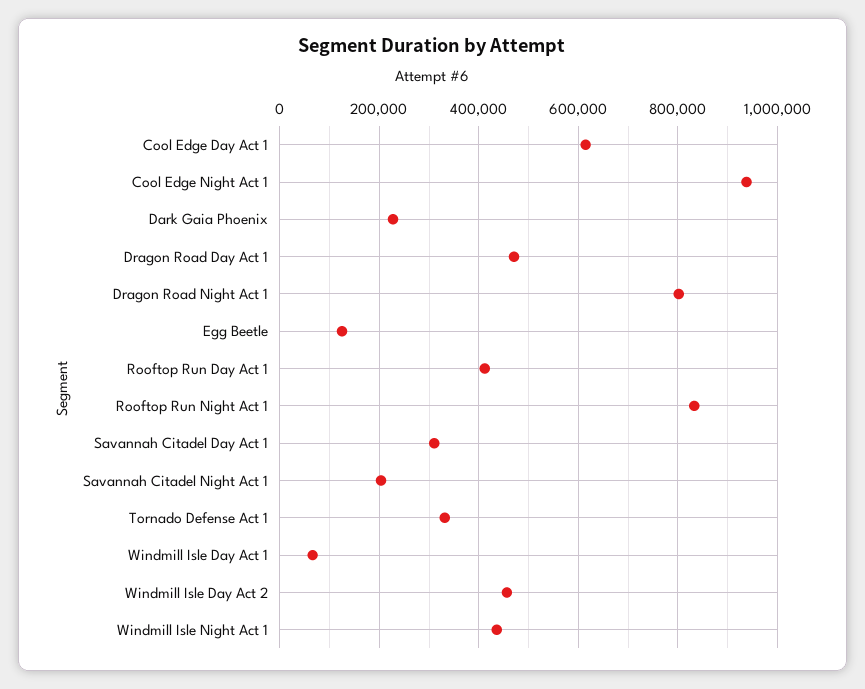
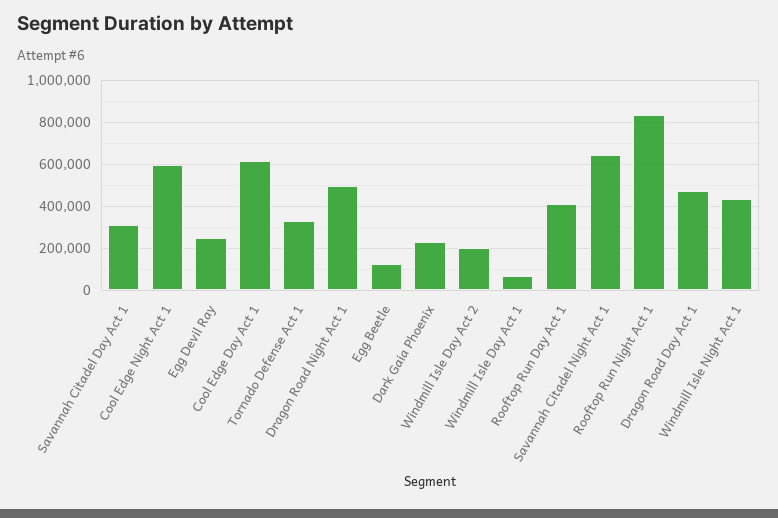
Cool Edge Night Act 1: 940000 -> 600000
Dragon Road Night Act 1: 800000 -> 500000
Savannah Citadel Night Act 1: 200000 -> 650000
Windmill Isle Day Act 2: 460000 -> 200000
Egg Devil Ray: none -> 250000

